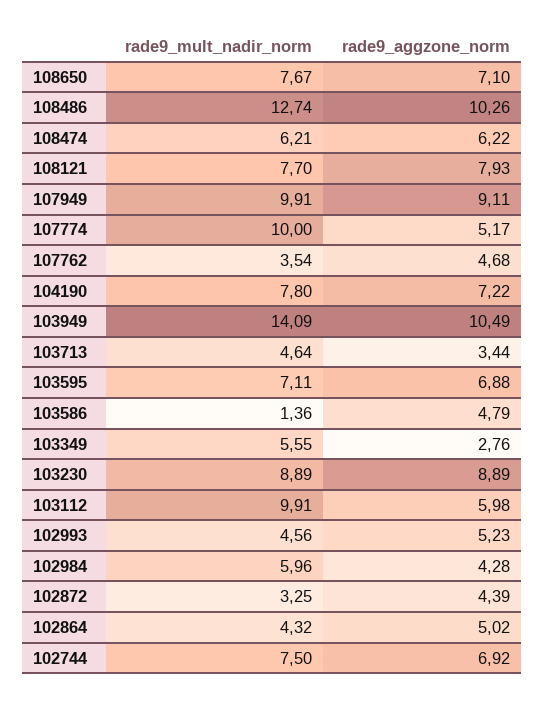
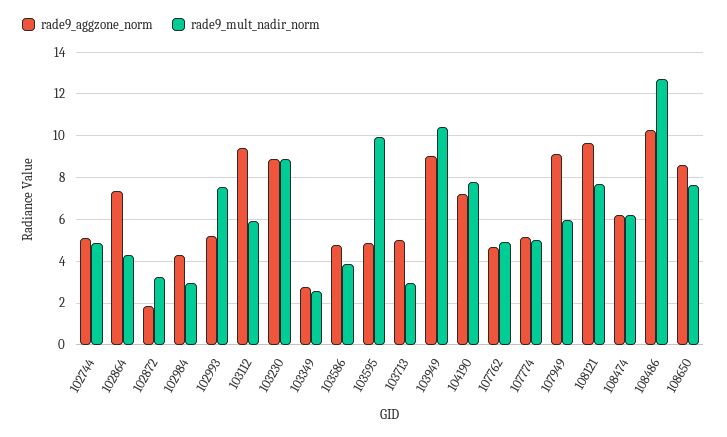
rade9_aggzone_norm, 108650: 7.1 -> 8.5
rade9_aggzone_norm, 108121: 7.93 -> 9.5
rade9_mult_nadir_norm, 107949: 9.91 -> 6
rade9_mult_nadir_norm, 107774: 10 -> 5
rade9_mult_nadir_norm, 107762: 3.54 -> 5
rade9_mult_nadir_norm, 103949: 14.09 -> 10.5
rade9_aggzone_norm, 103949: 10.49 -> 9
rade9_mult_nadir_norm, 103713: 4.64 -> 3
rade9_aggzone_norm, 103713: 3.44 -> 5
rade9_mult_nadir_norm, 103595: 7.11 -> 10
rade9_aggzone_norm, 103595: 6.88 -> 5
rade9_mult_nadir_norm, 103586: 1.36 -> 4
rade9_mult_nadir_norm, 103349: 5.55 -> 2.5
rade9_mult_nadir_norm, 103112: 9.91 -> 6
rade9_aggzone_norm, 103112: 5.98 -> 9.5
rade9_mult_nadir_norm, 102993: 4.56 -> 7.5
rade9_mult_nadir_norm, 102984: 5.96 -> 3
rade9_aggzone_norm, 102872: 4.39 -> 2
rade9_aggzone_norm, 102864: 5.02 -> 7.5
rade9_mult_nadir_norm, 102744: 7.5 -> 5
rade9_aggzone_norm, 102744: 6.92 -> 5

